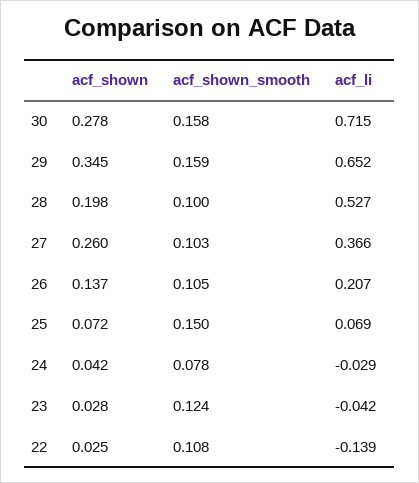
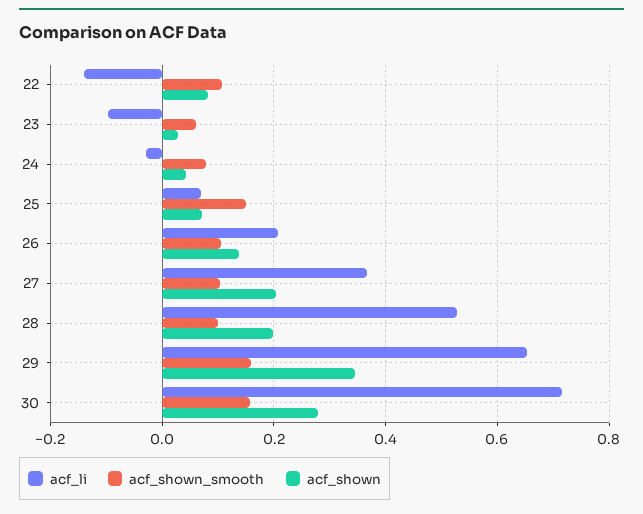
acf_shown, 27: 0.26 -> 0.2
acf_shown_smooth, 23: 0.124 -> 0.06
acf_li, 23: -0.042 -> -0.1
acf_shown, 22: 0.025 -> 0.08

